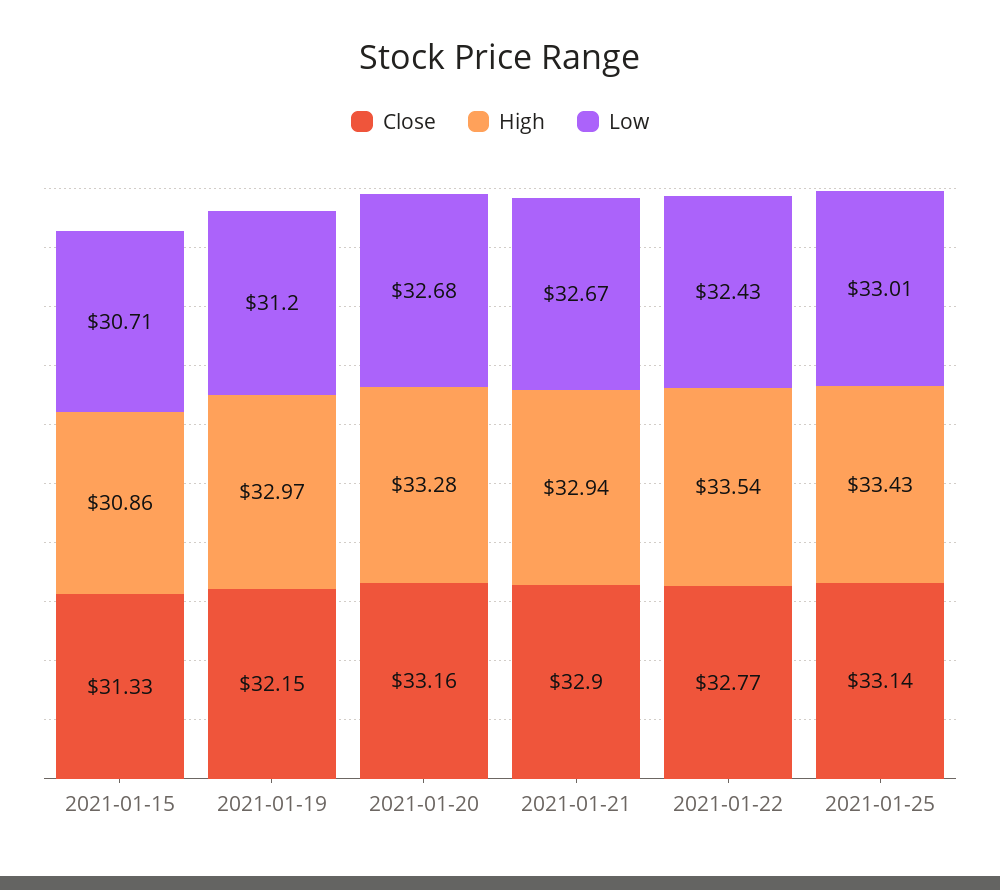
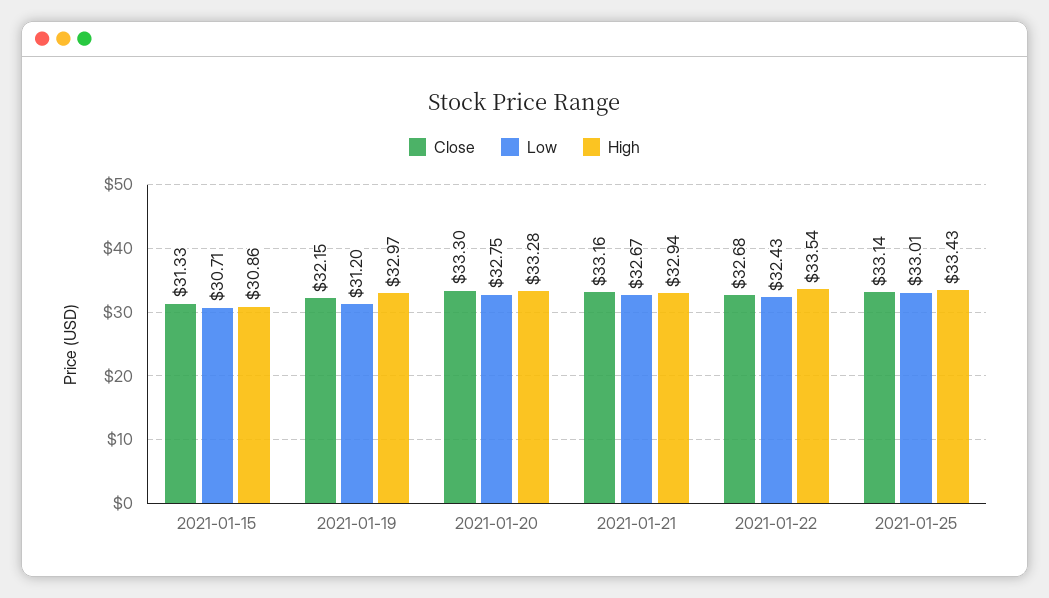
Close, 2021-01-20: 33.16 -> 33.3
Low, 2021-01-20: 32.68 -> 32.75
Close, 2021-01-21: 32.9 -> 33.16
Close, 2021-01-22: 32.77 -> 32.68

